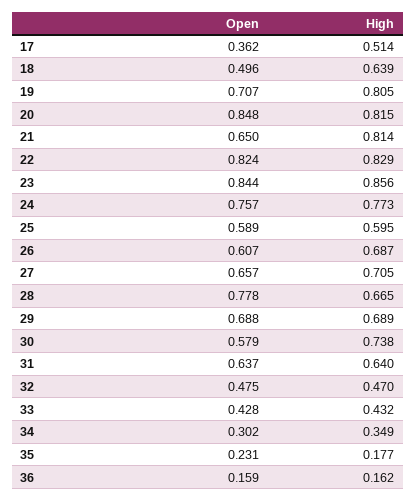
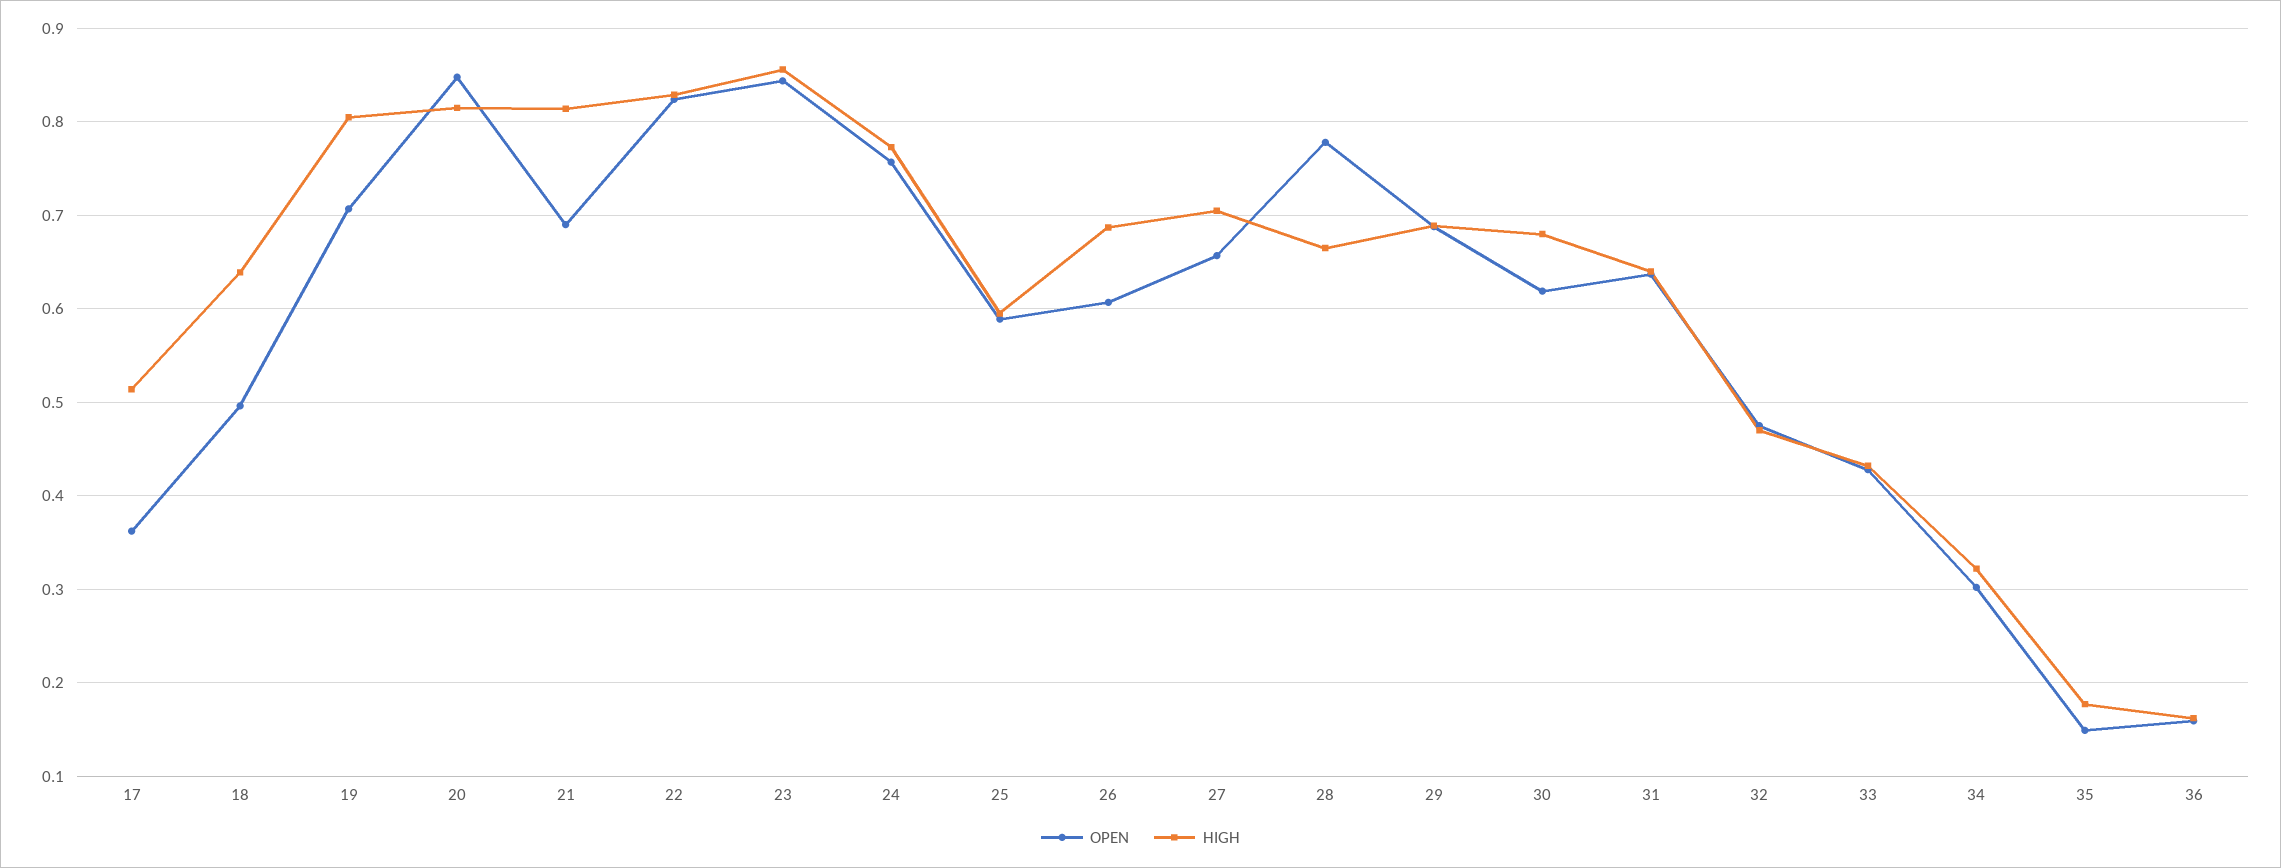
Open, 21: 0.65 -> 0.69
Open, 30: 0.579 -> 0.62
High, 30: 0.738 -> 0.68
High, 34: 0.349 -> 0.32
Open, 35: 0.231 -> 0.15

